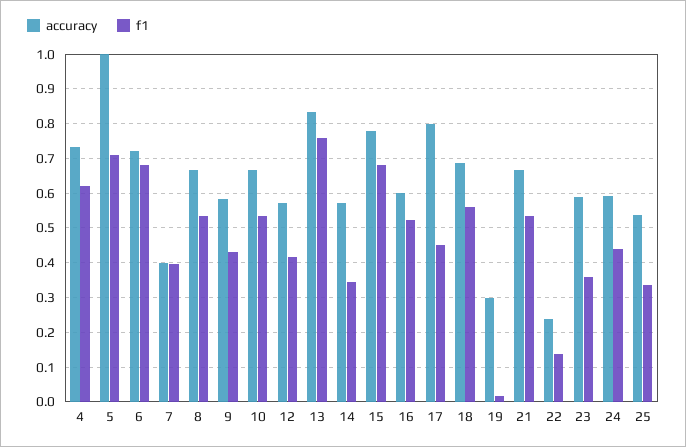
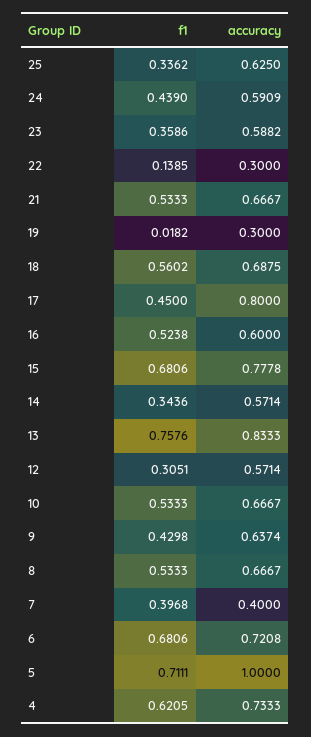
accuracy, 9: 0.58 -> 0.6374
f1, 12: 0.42 -> 0.3051
accuracy, 22: 0.24 -> 0.3
accuracy, 25: 0.54 -> 0.625

